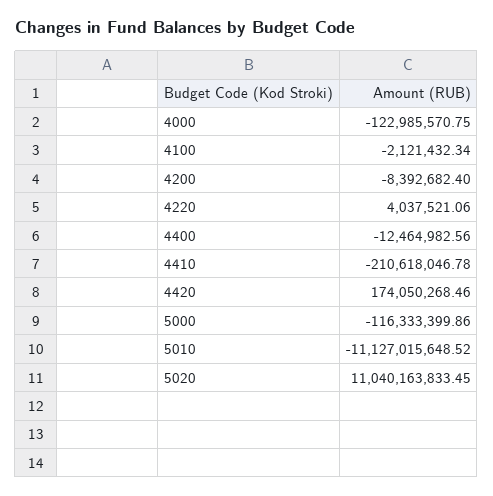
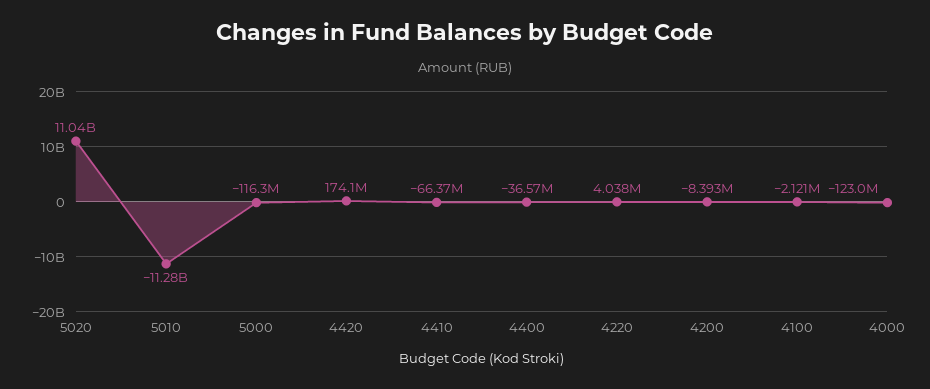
4400: -12464982.56 -> -36570000
4410: -210618046.78 -> -66370000
5010: -11127015648.52 -> -11280000000

